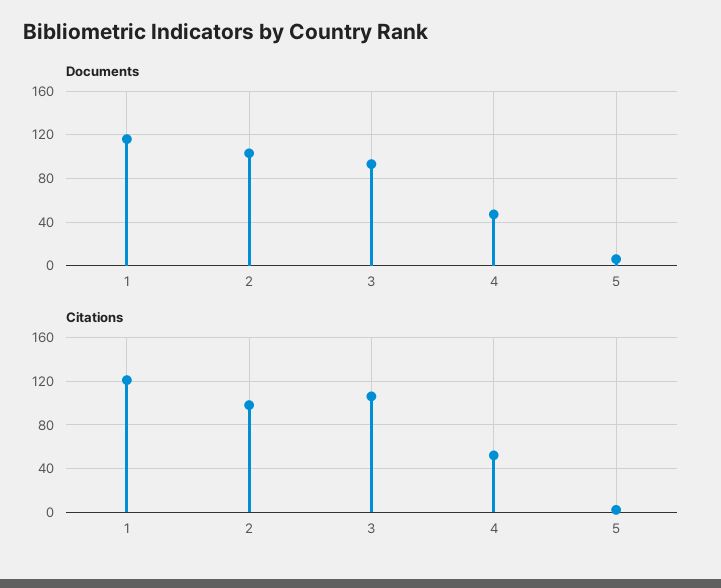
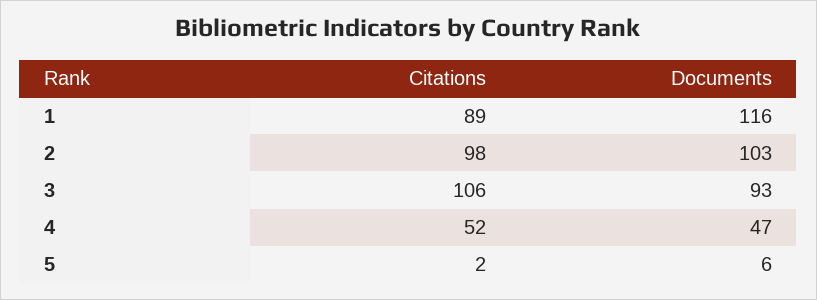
Citations, 1: 120 -> 89

